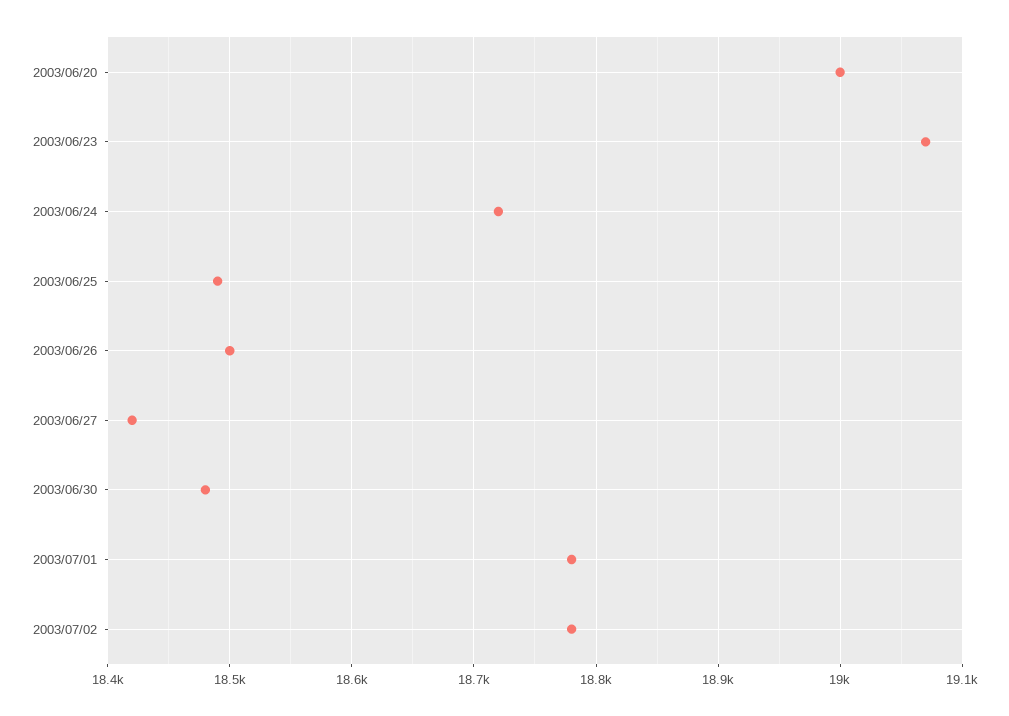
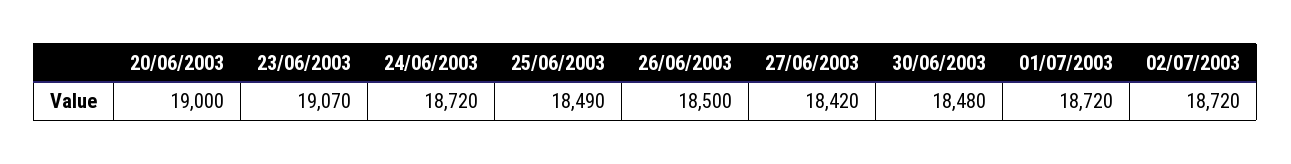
2003/07/01: 18780 -> 18720
2003/07/02: 18780 -> 18720

